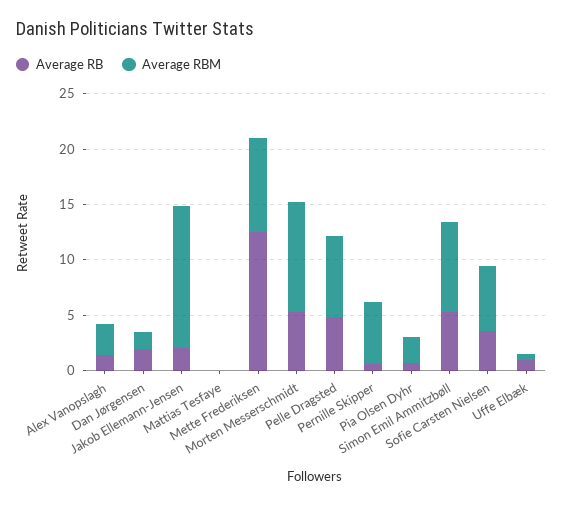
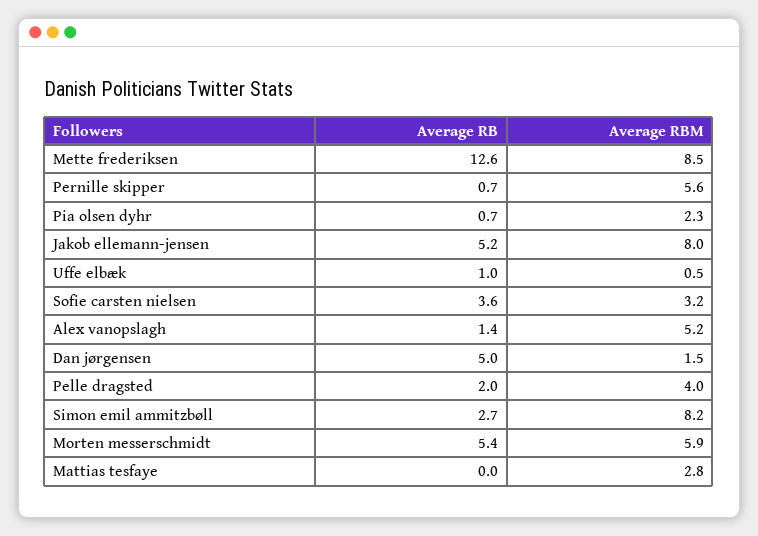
Average RBM, Alex Vanopslagh: 3 -> 5.2
Average RB, Dan Jørgensen: 2 -> 5
Average RB, Jakob Ellemann-Jensen: 2 -> 5.2
Average RBM, Jakob Ellemann-Jensen: 13 -> 8
Average RBM, Mattias Tesfaye: 0 -> 2.8
Average RBM, Morten Messerschmidt: 10 -> 5.9
Average RB, Pelle Dragsted: 5 -> 2
Average RBM, Pelle Dragsted: 7 -> 4
Average RB, Simon Emil Ammitzbøll: 5 -> 2.7
Average RBM, Sofie Carsten Nielsen: 6 -> 3.2

